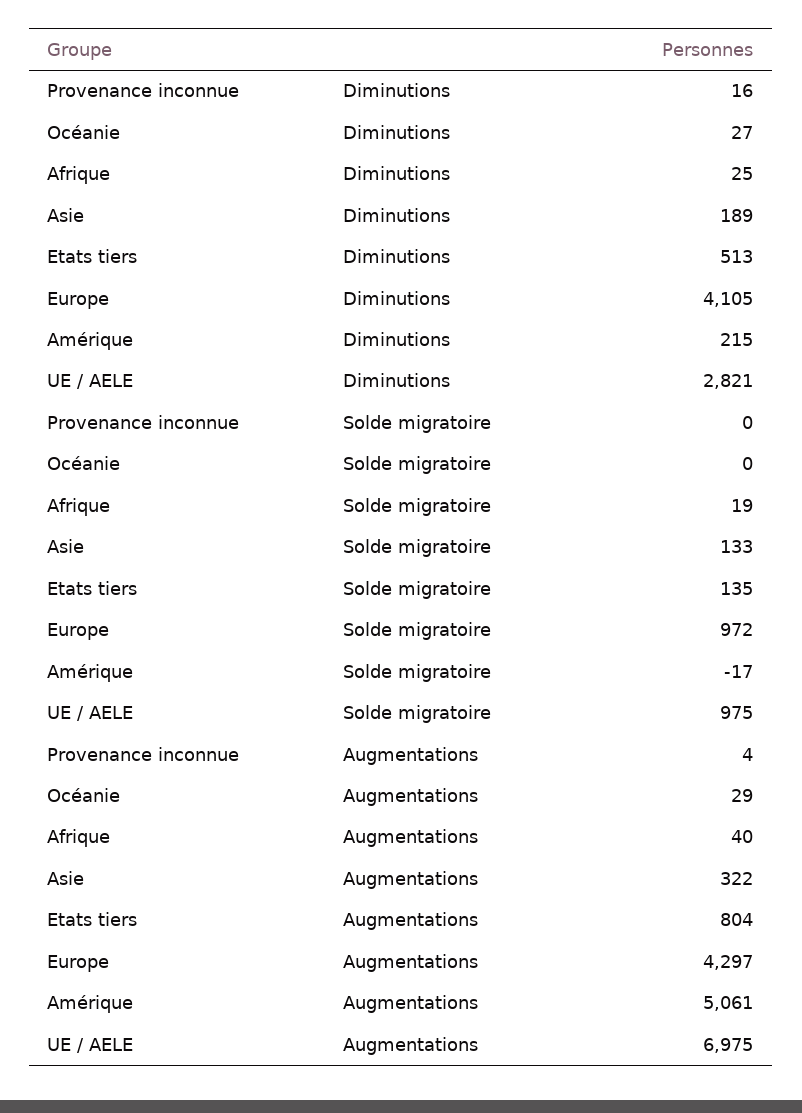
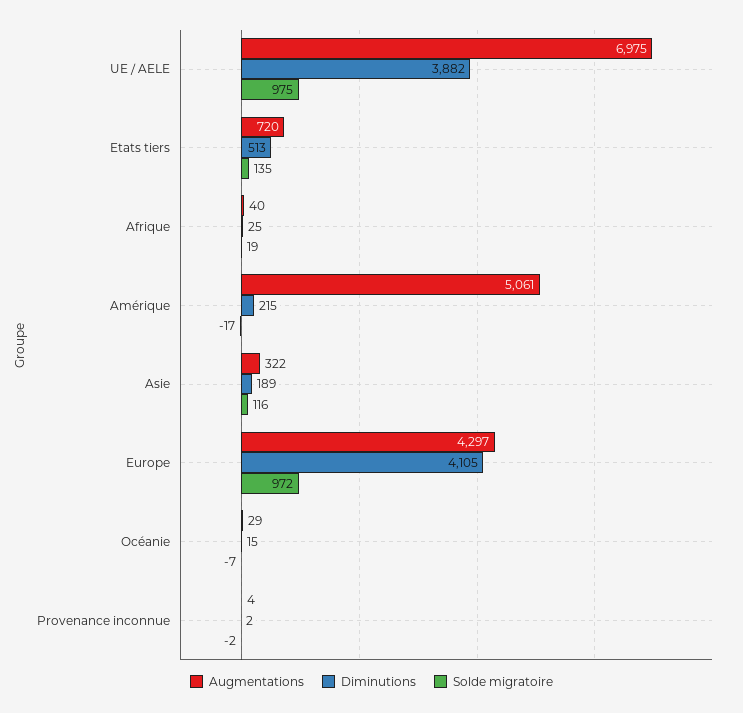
Diminutions, Provenance inconnue: 16 -> 2
Diminutions, Océanie: 27 -> 15
Diminutions, UE / AELE: 2821 -> 3882
Solde migratoire, Provenance inconnue: 0 -> -2
Solde migratoire, Océanie: 0 -> -7
Solde migratoire, Asie: 133 -> 116
Augmentations, Etats tiers: 804 -> 720

